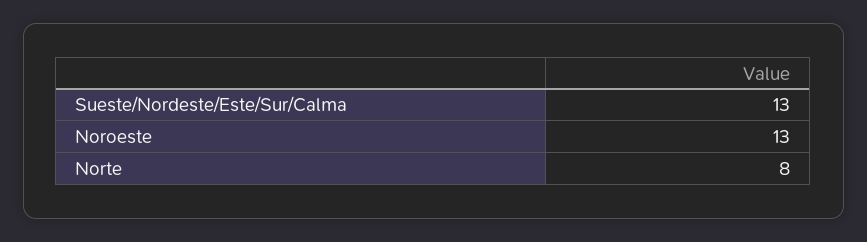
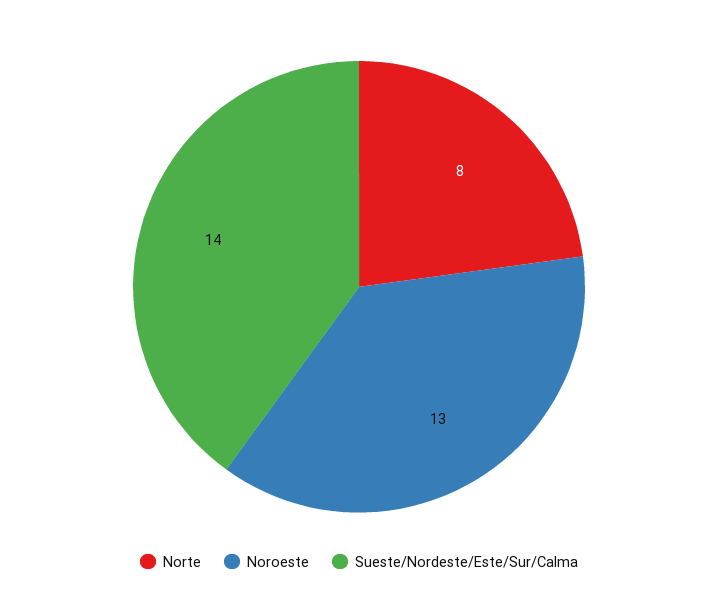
Sueste/Nordeste/Este/Sur/Calma: 13 -> 14

